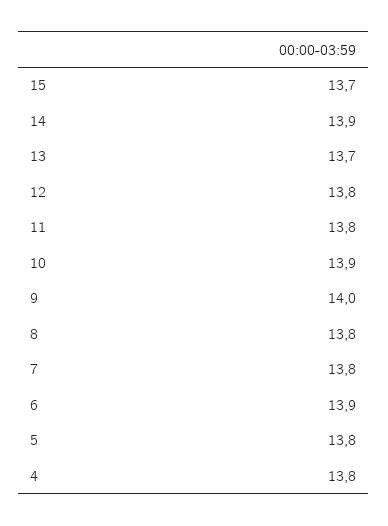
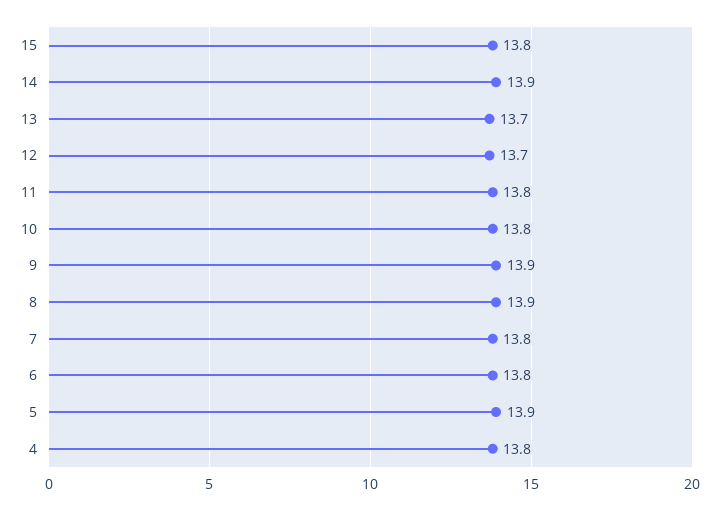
15: 13.7 -> 13.8
12: 13.8 -> 13.7
10: 13.9 -> 13.8
9: 14 -> 13.9
8: 13.8 -> 13.9
6: 13.9 -> 13.8
5: 13.8 -> 13.9

